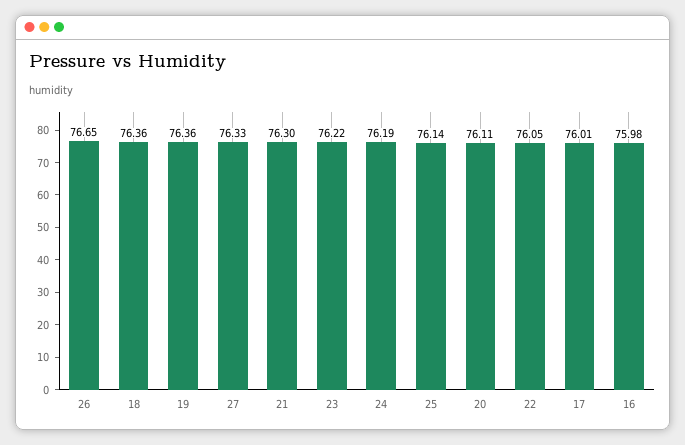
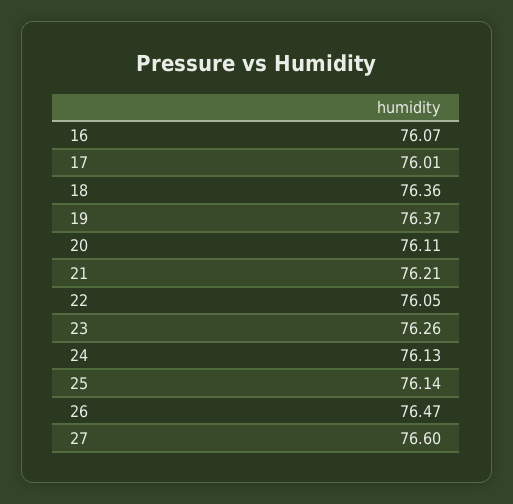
26: 76.65 -> 76.47
19: 76.36 -> 76.37
27: 76.33 -> 76.6
21: 76.3 -> 76.21
23: 76.22 -> 76.26
24: 76.19 -> 76.13
16: 75.98 -> 76.07

